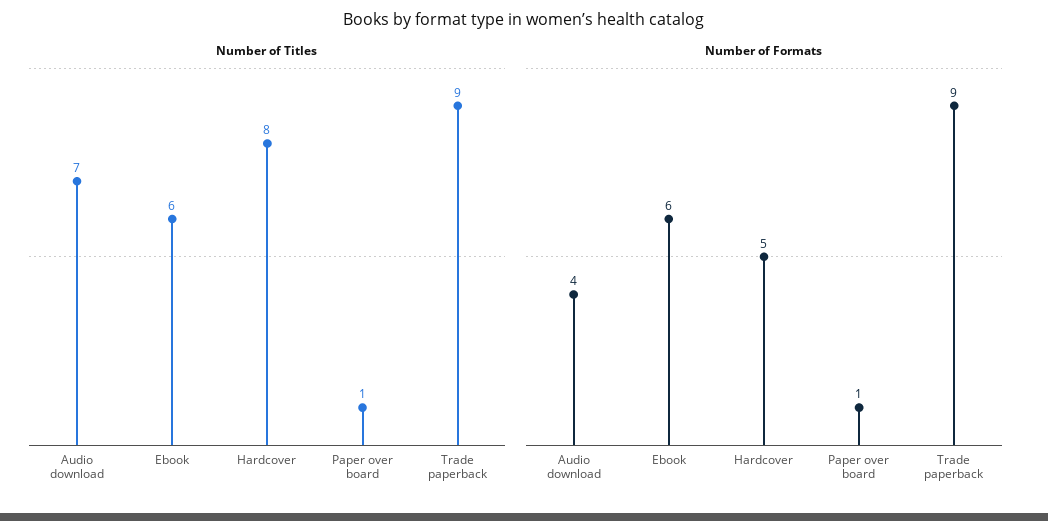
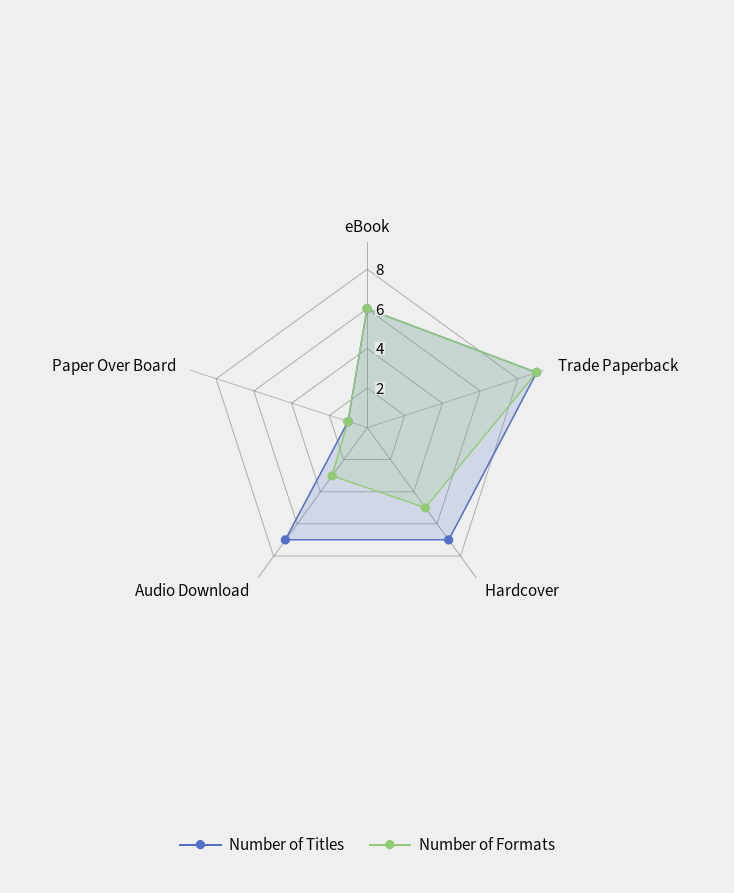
Number of Titles, Hardcover: 8 -> 7
Number of Formats, Audio download: 4 -> 3

